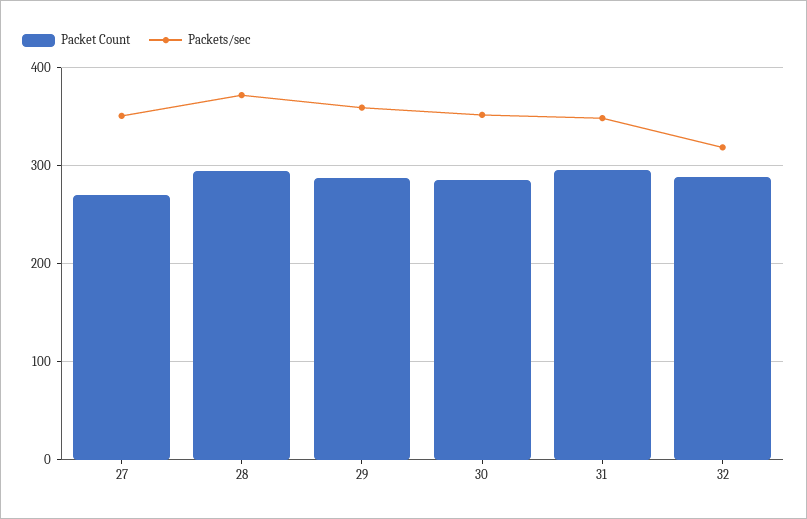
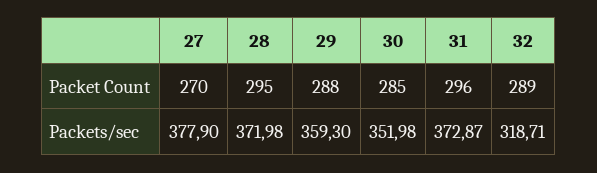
Packets/sec, 27: 350 -> 377.9
Packets/sec, 31: 350 -> 372.87

